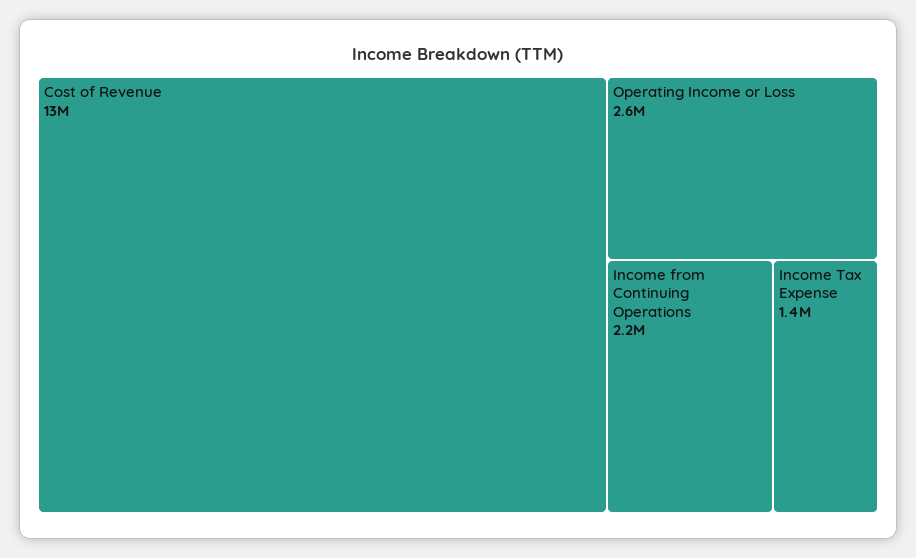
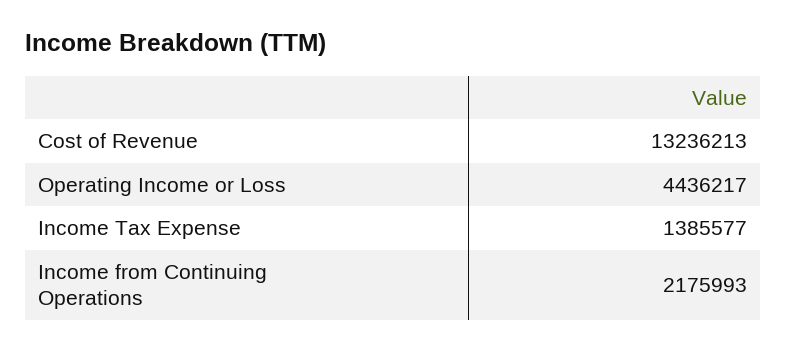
Operating Income or Loss: 2600000 -> 4436217

